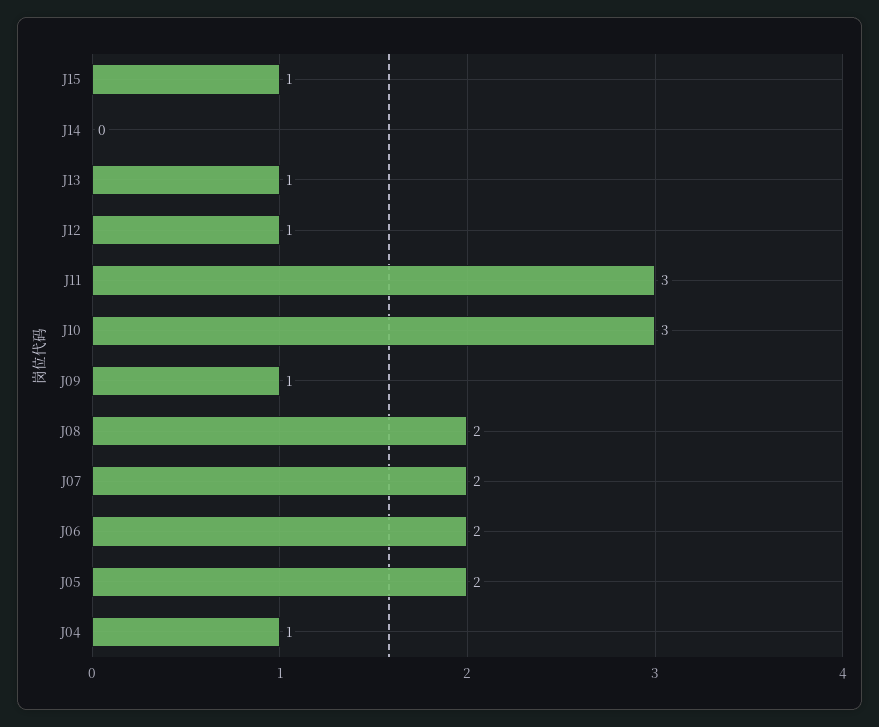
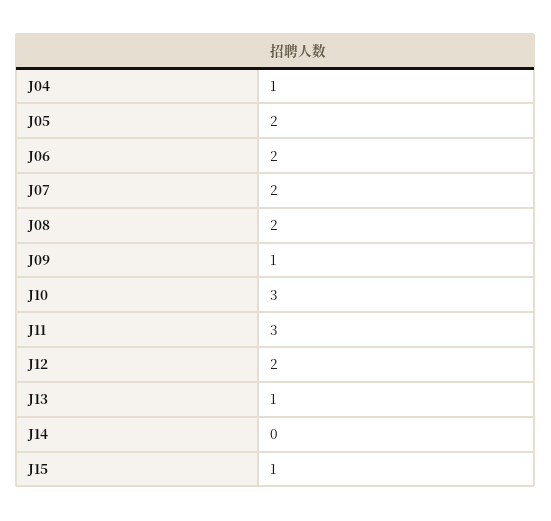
J12: 1 -> 2

